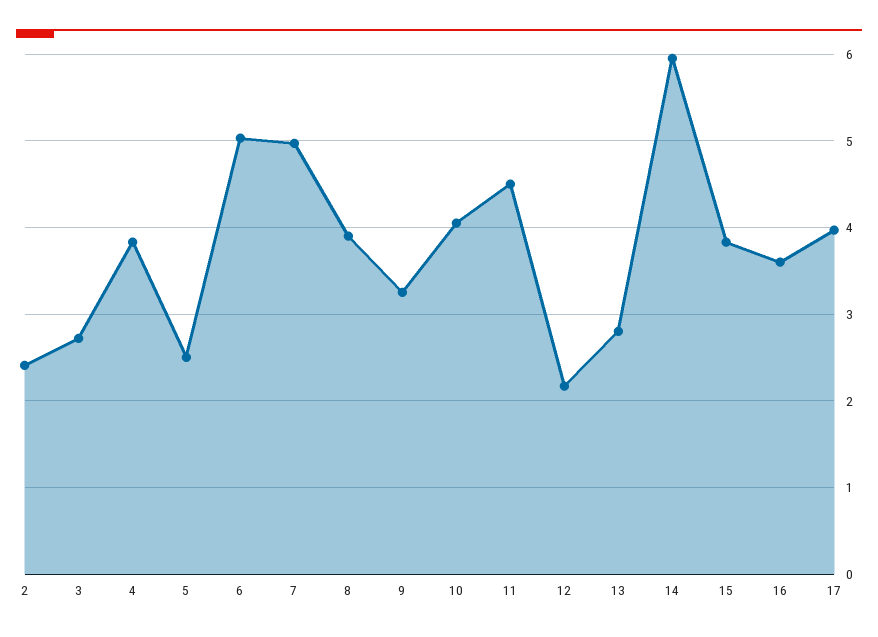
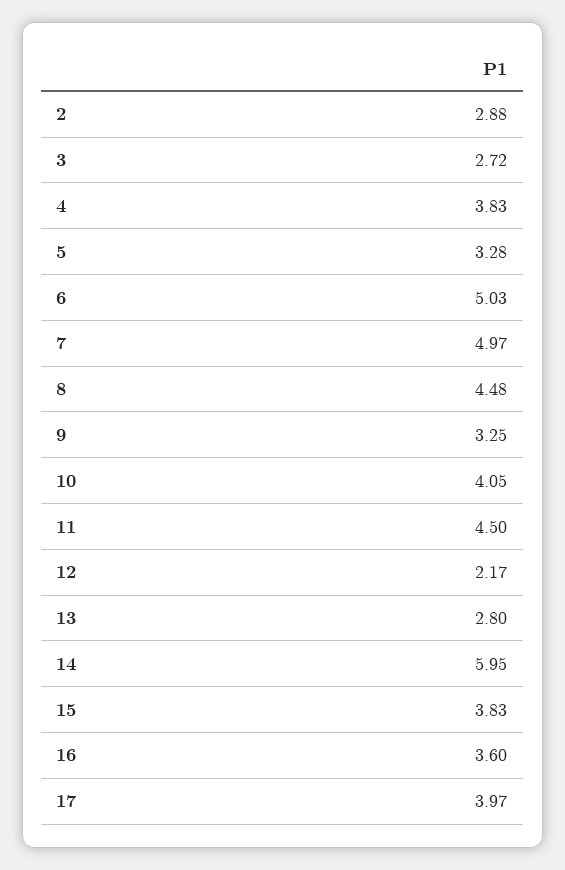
2: 2.4 -> 2.88
5: 2.5 -> 3.28
8: 3.9 -> 4.48

